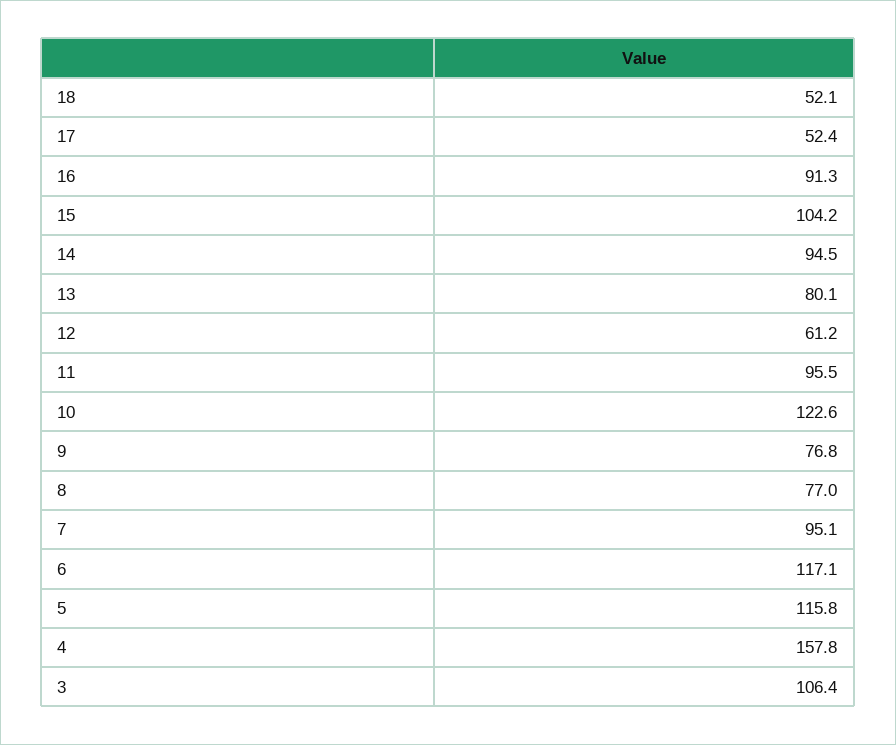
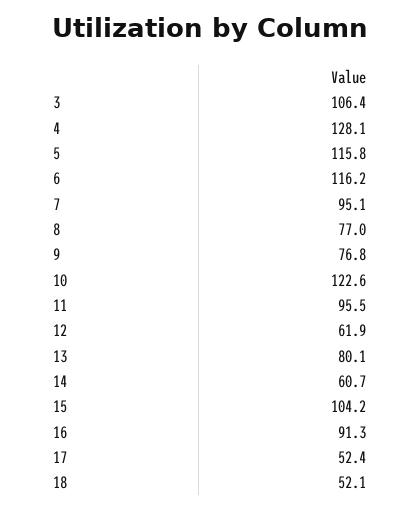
14: 94.5 -> 60.7
12: 61.2 -> 61.9
6: 117.1 -> 116.2
4: 157.8 -> 128.1

